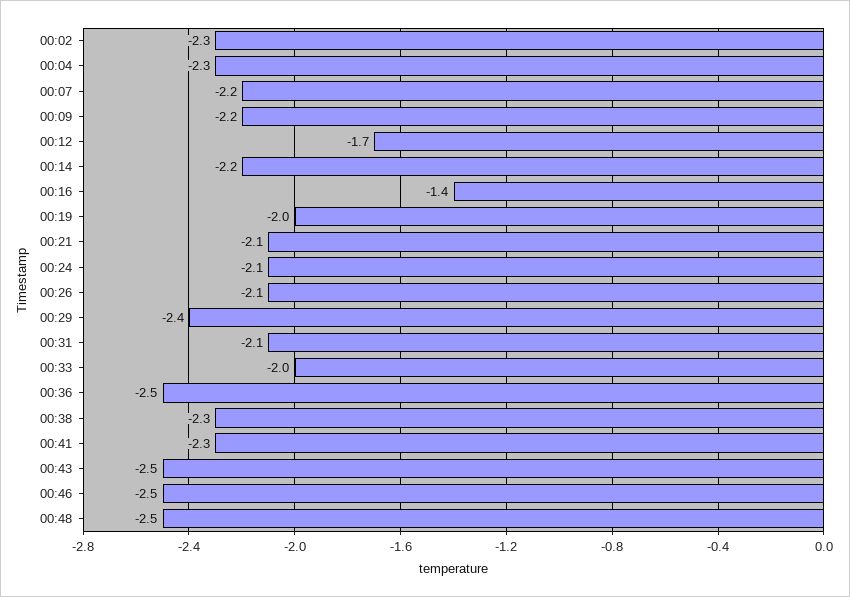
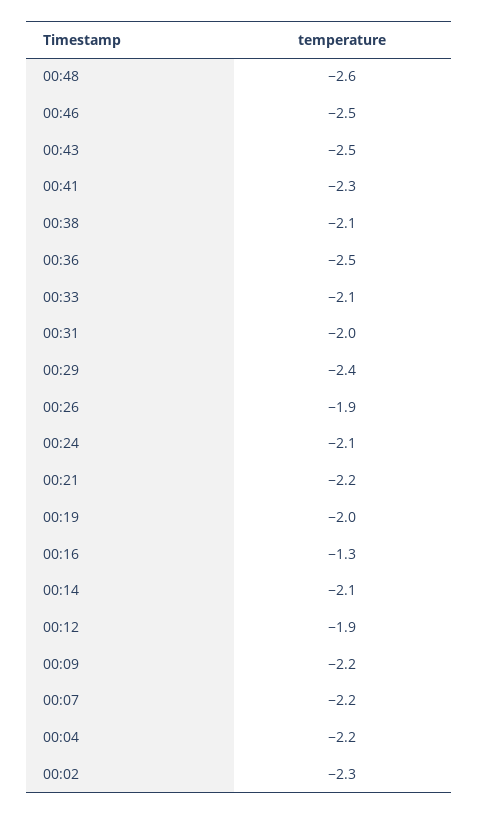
00:04: -2.3 -> -2.2
00:12: -1.7 -> -1.9
00:14: -2.2 -> -2.1
00:16: -1.4 -> -1.3
00:21: -2.1 -> -2.2
00:26: -2.1 -> -1.9
00:31: -2.1 -> -2
00:33: -2 -> -2.1
00:38: -2.3 -> -2.1
00:48: -2.5 -> -2.6

